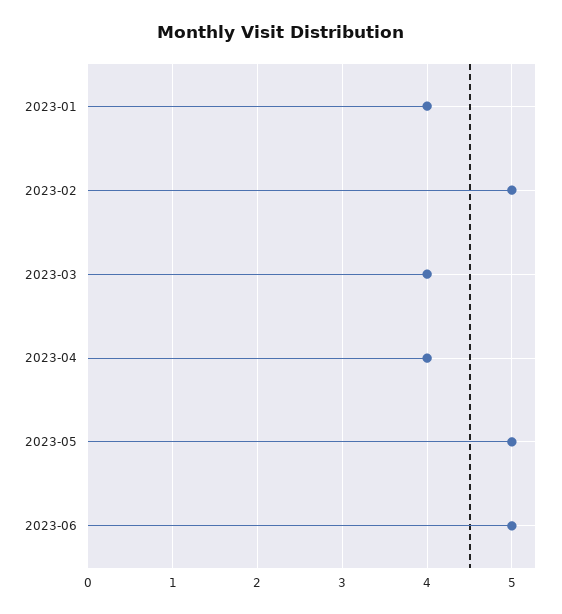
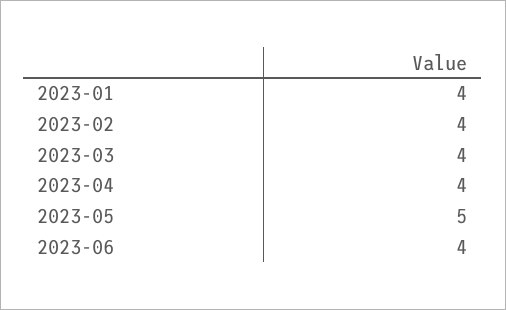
2023-02: 5 -> 4
2023-06: 5 -> 4

